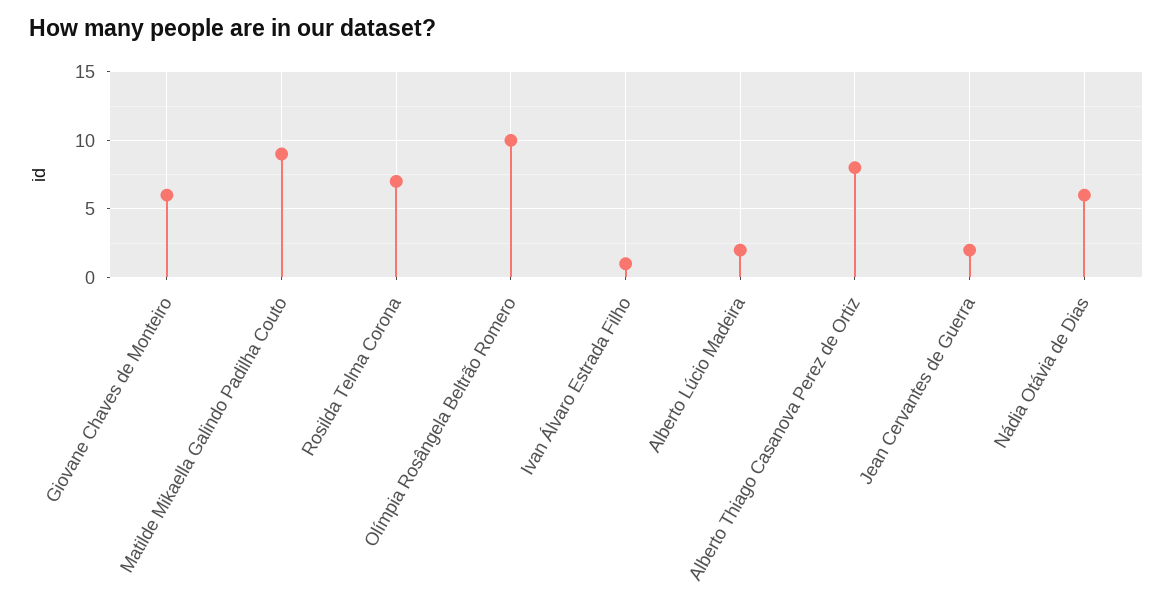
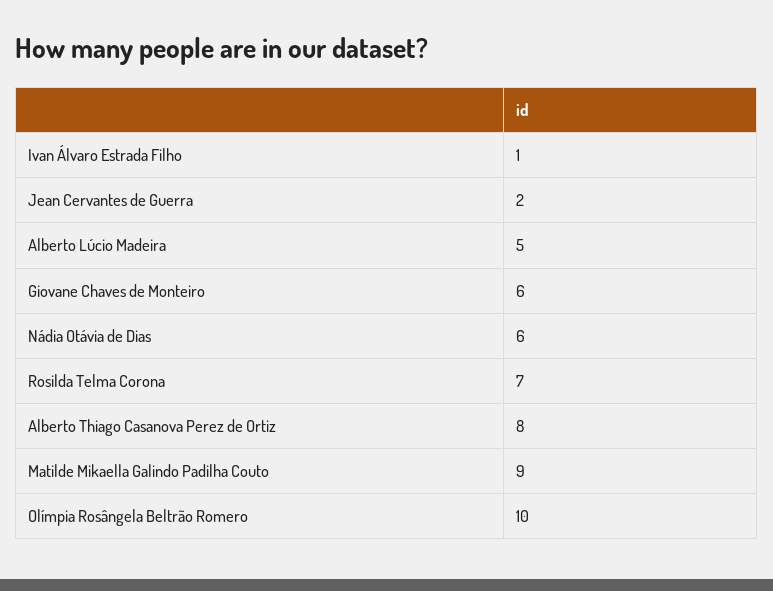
Alberto Lúcio Madeira: 2 -> 5

